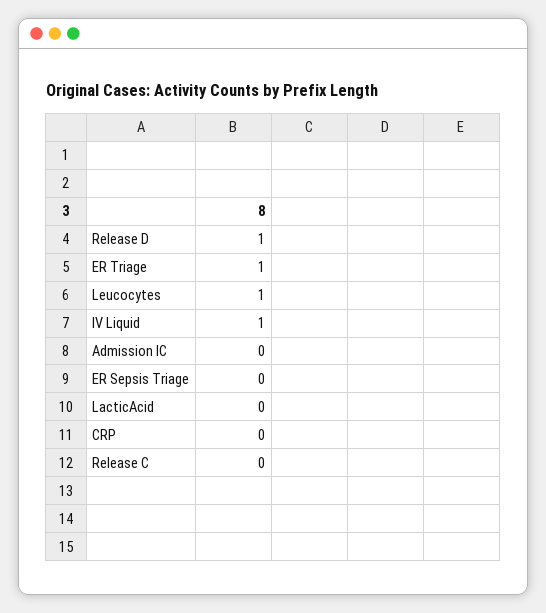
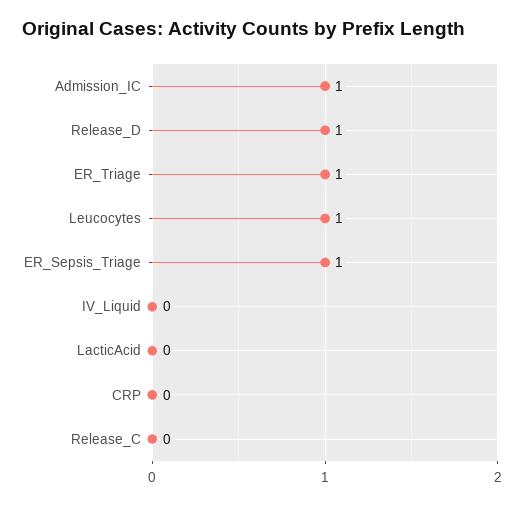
IV Liquid: 1 -> 0
Admission IC: 0 -> 1
ER Sepsis Triage: 0 -> 1

